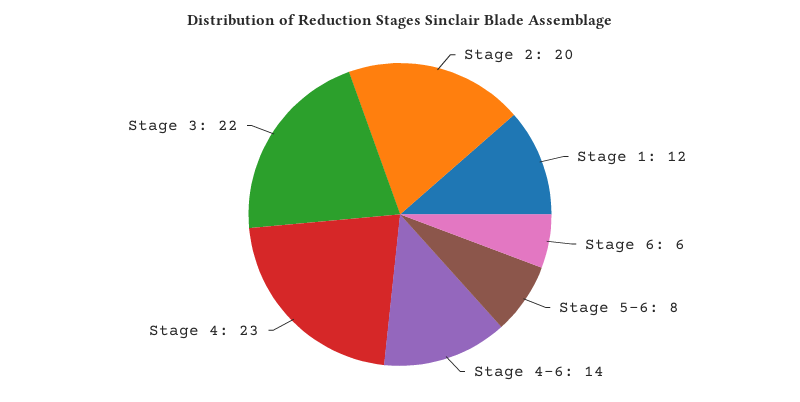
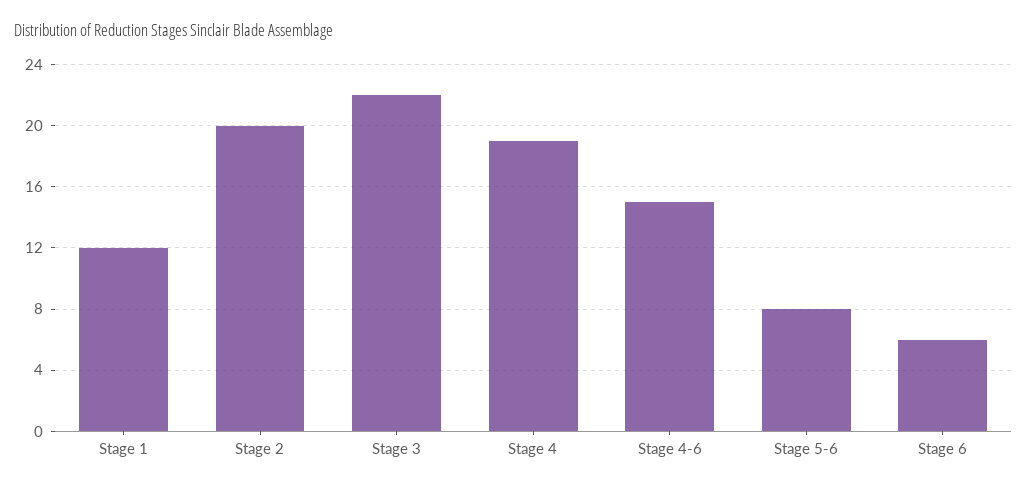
Stage 4-6: 14 -> 15
Stage 4: 23 -> 19

